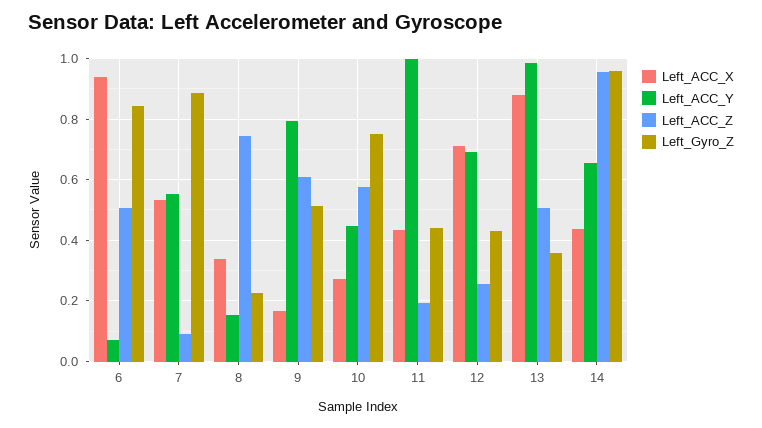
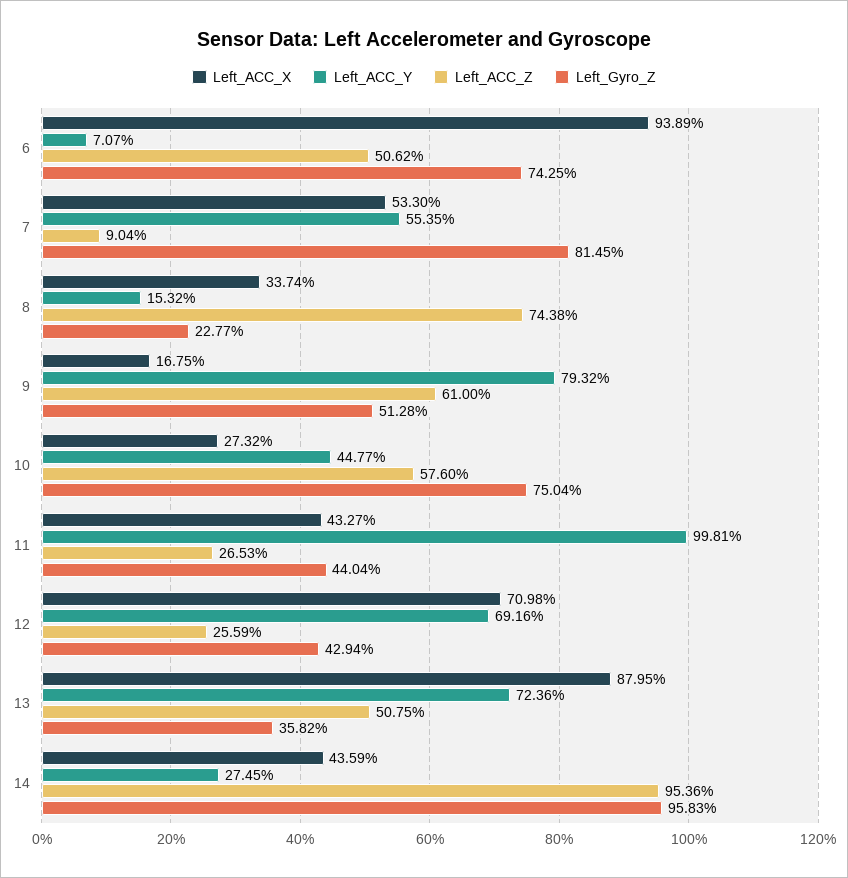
Left_Gyro_Z, 6: 0.84 -> 0.7425
Left_Gyro_Z, 7: 0.88 -> 0.8145
Left_ACC_Z, 11: 0.2 -> 0.2653
Left_ACC_Y, 13: 0.98 -> 0.7236
Left_ACC_Y, 14: 0.66 -> 0.2745

